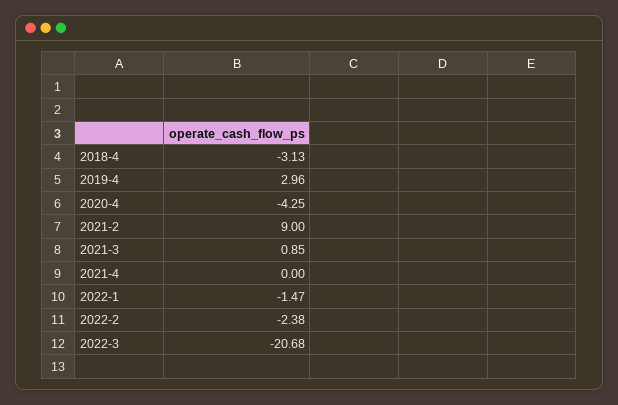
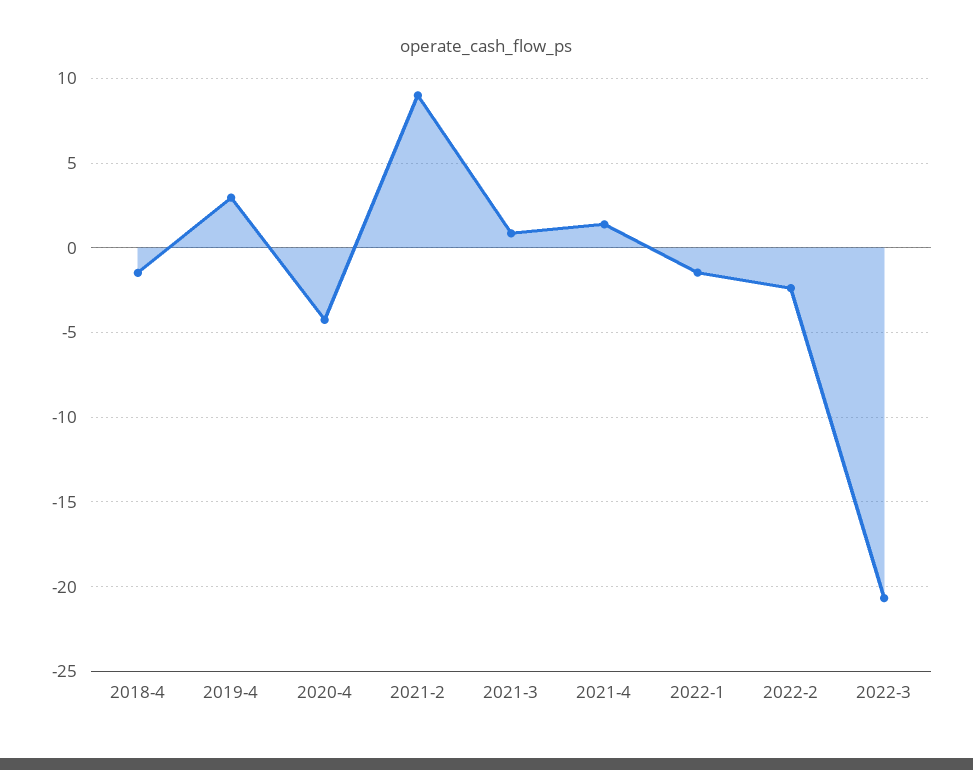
2018-4: -3.13 -> -1.5
2021-4: 0 -> 1.5

